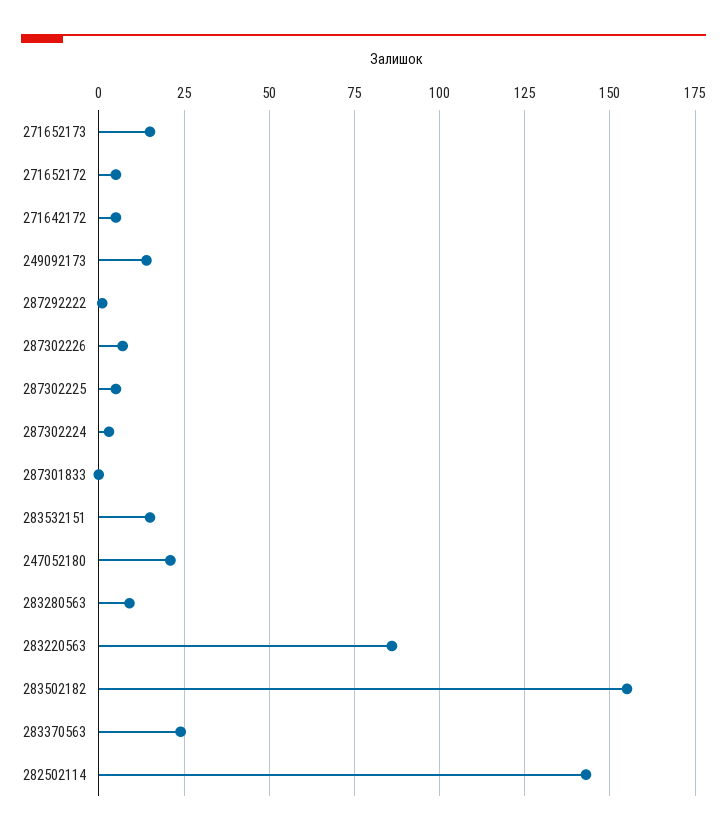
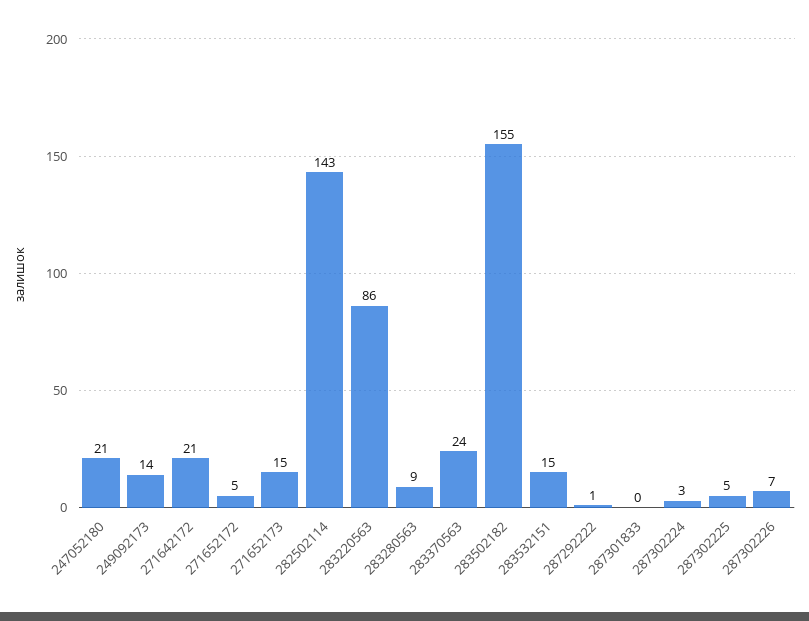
271642172: 5 -> 21

